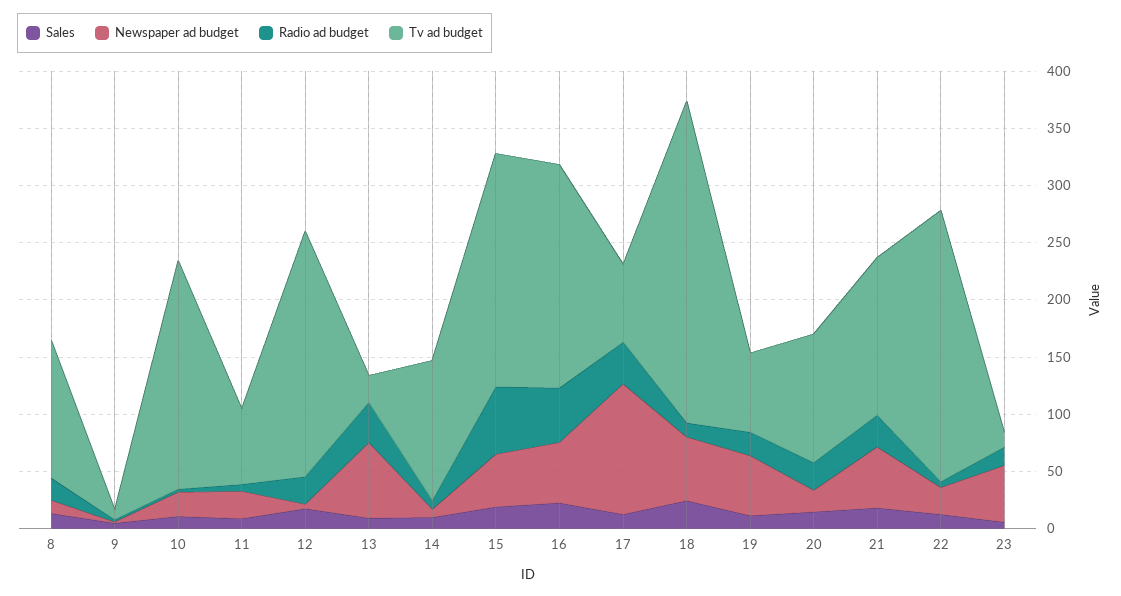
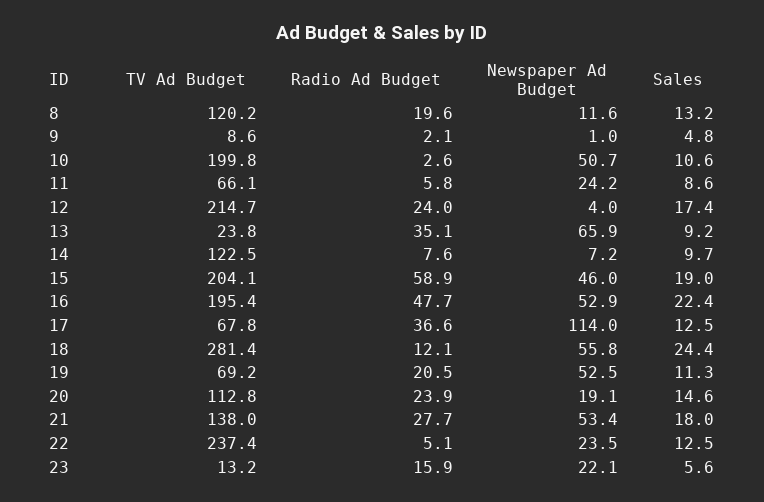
Newspaper ad budget, 10: 20 -> 50.7
Newspaper ad budget, 23: 50 -> 22.1

